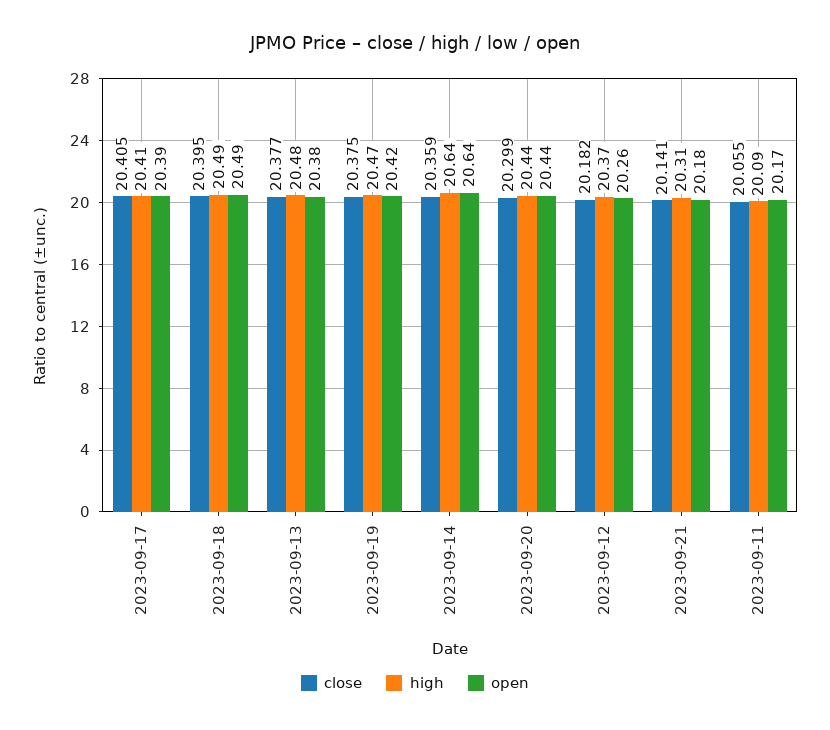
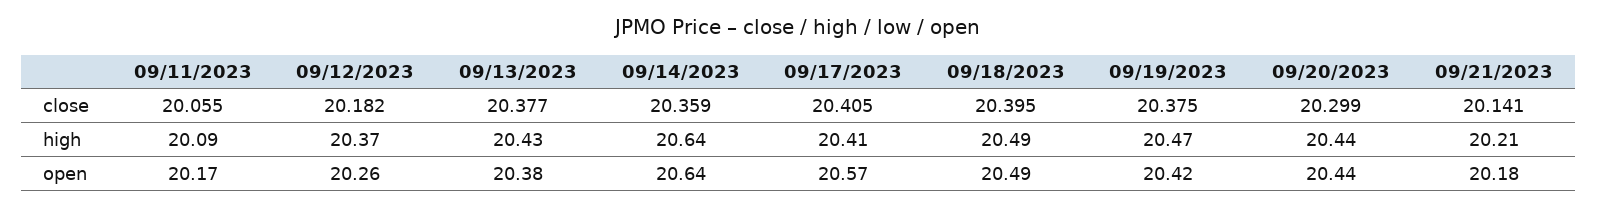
open, 2023-09-17: 20.39 -> 20.57
high, 2023-09-13: 20.48 -> 20.43
high, 2023-09-21: 20.31 -> 20.21

